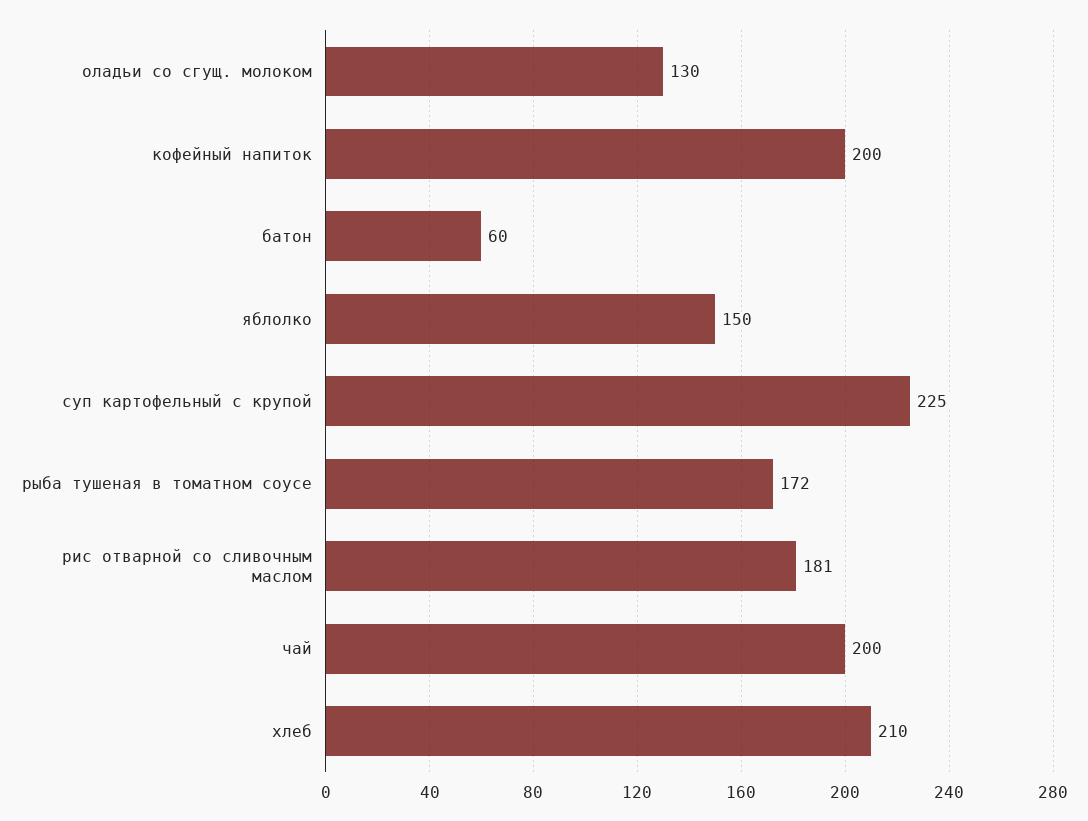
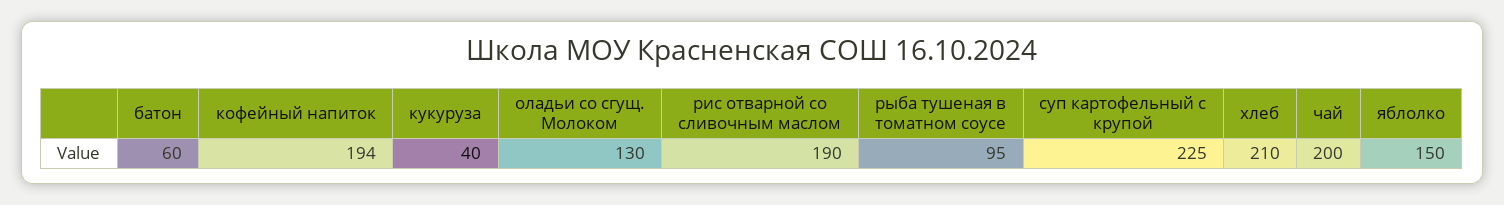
кофейный напиток: 200 -> 194
рыба тушеная в томатном соусе: 172 -> 95
рис отварной со сливочным маслом: 181 -> 190
кукуруза: none -> 40

